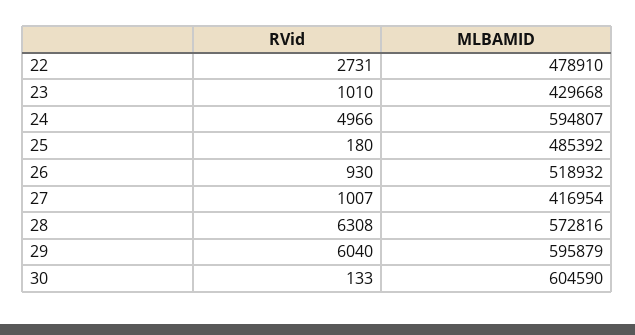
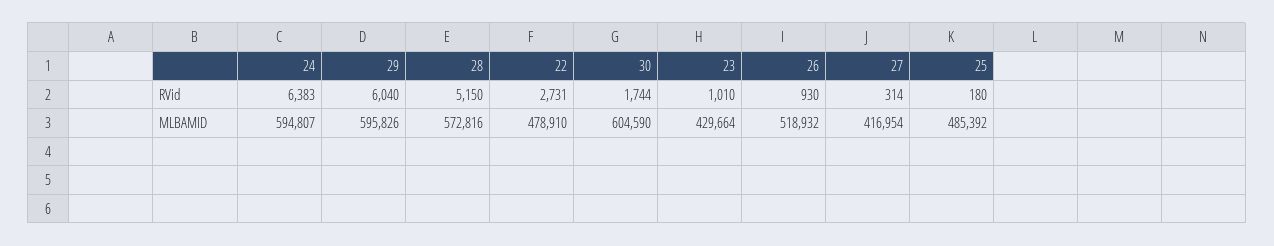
MLBAMID, 23: 429668 -> 429664
RVid, 24: 4966 -> 6383
RVid, 27: 1007 -> 314
RVid, 28: 6308 -> 5150
MLBAMID, 29: 595879 -> 595826
RVid, 30: 133 -> 1744

